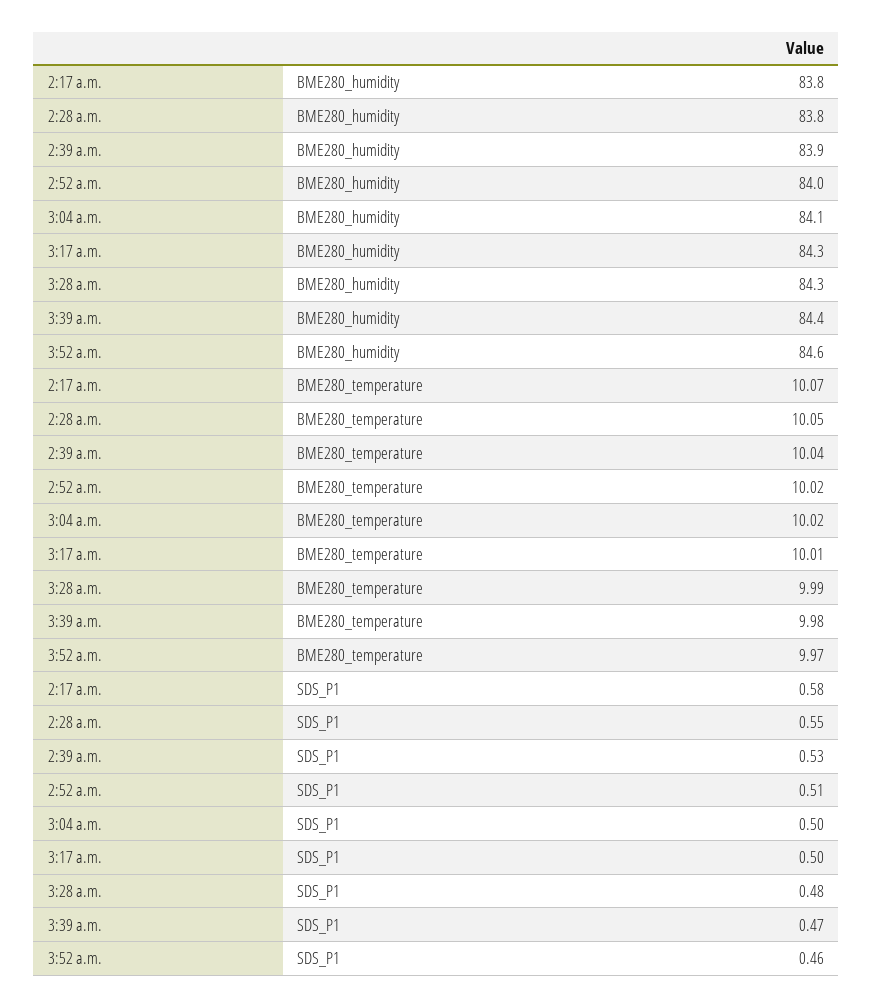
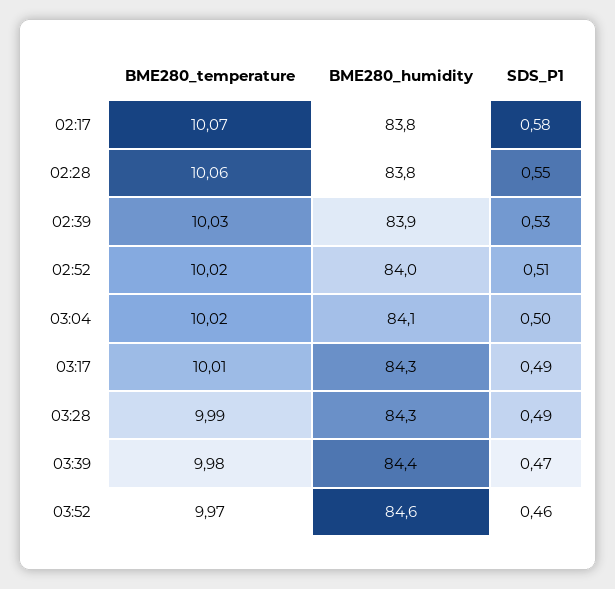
2:28 a.m., BME280_temperature: 10.05 -> 10.06
2:39 a.m., BME280_temperature: 10.04 -> 10.03
3:17 a.m., SDS_P1: 0.5 -> 0.49
3:28 a.m., SDS_P1: 0.48 -> 0.49

